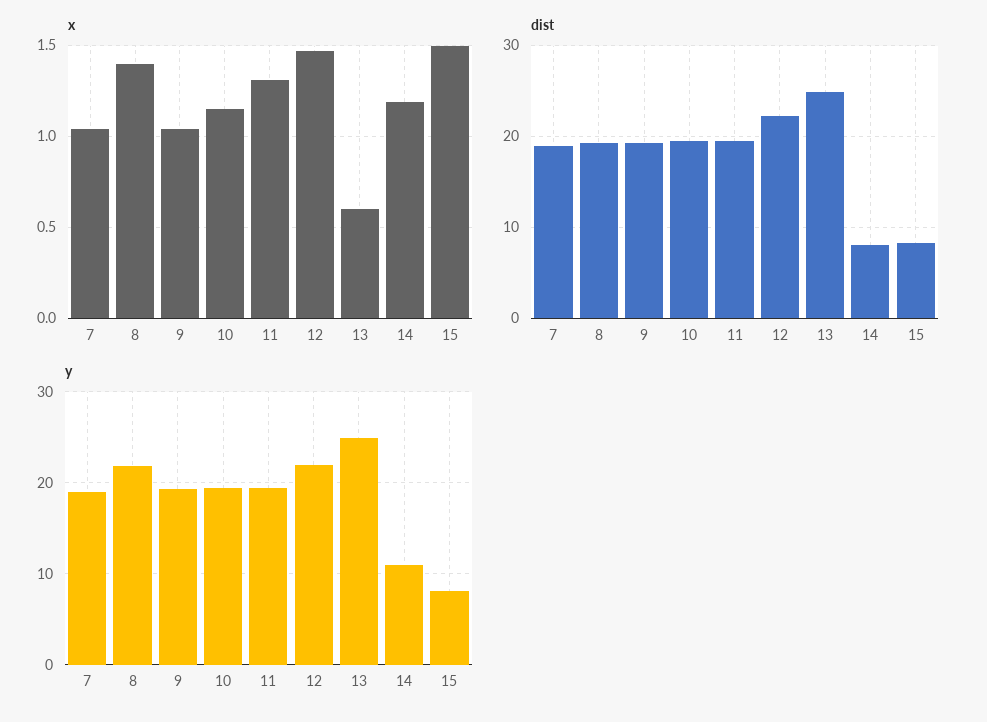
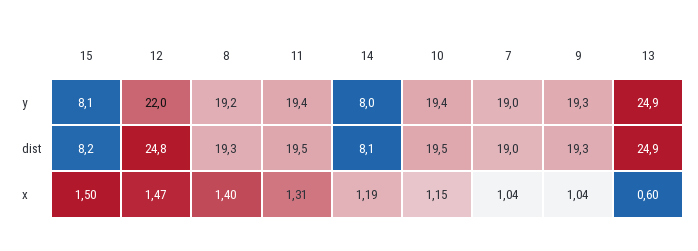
dist, 12: 22 -> 24.8
y, 8: 22 -> 19.2
y, 14: 11 -> 8

